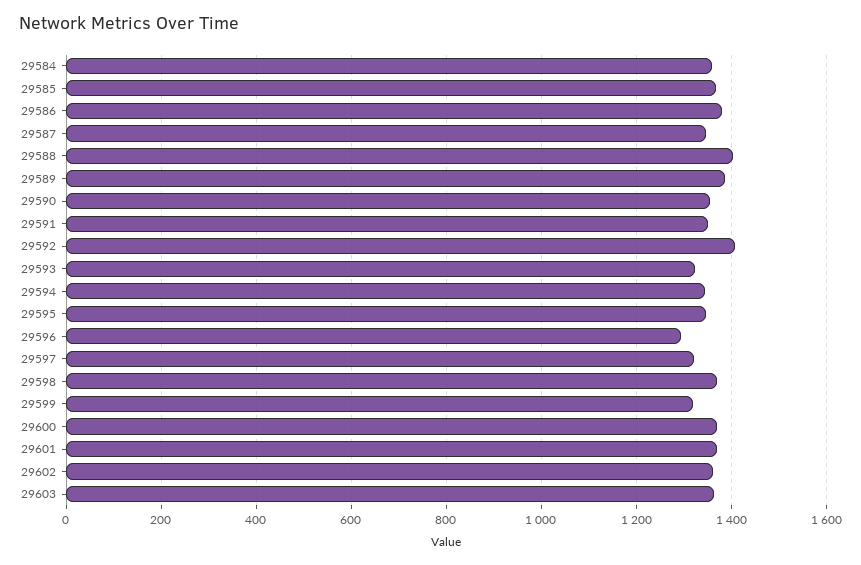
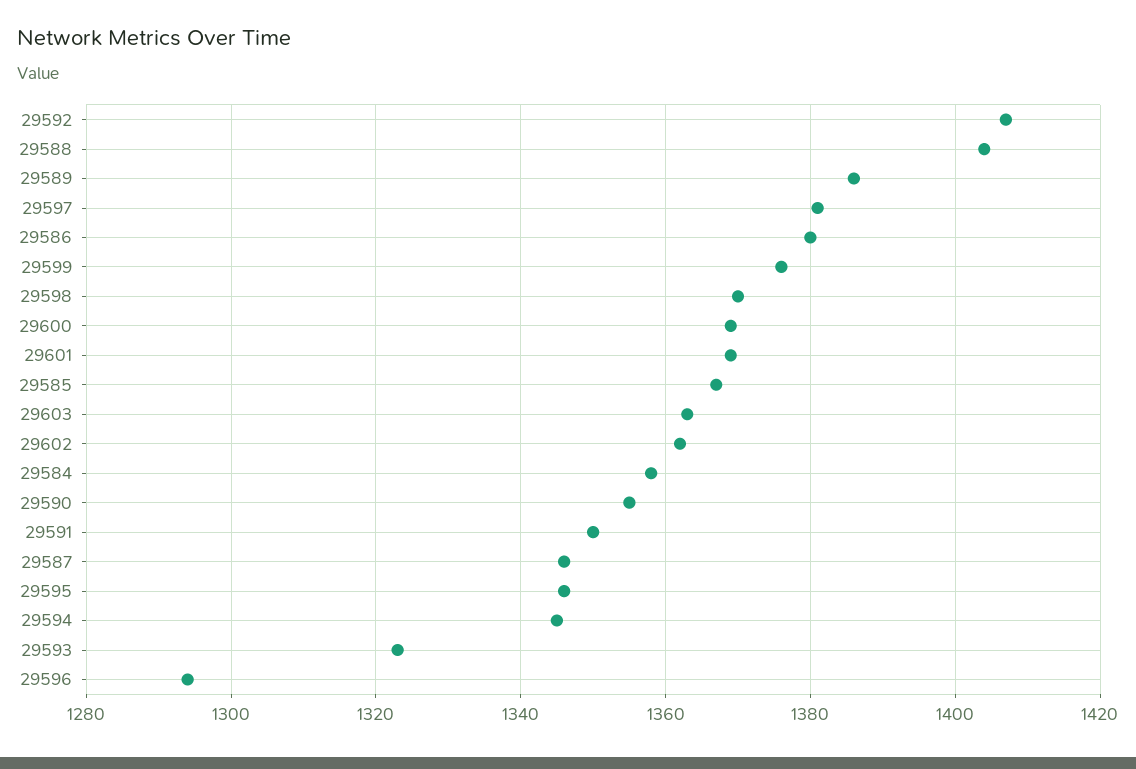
29597: 1320 -> 1380
29599: 1320 -> 1375

